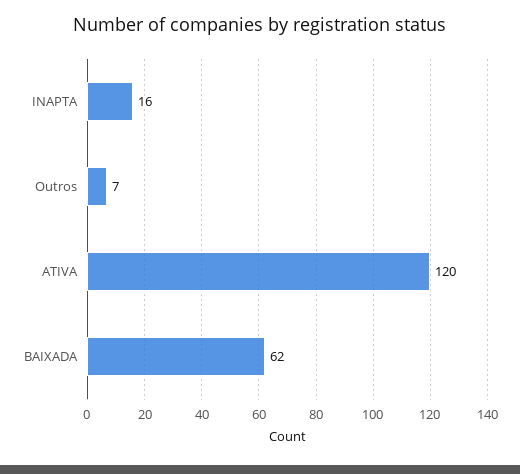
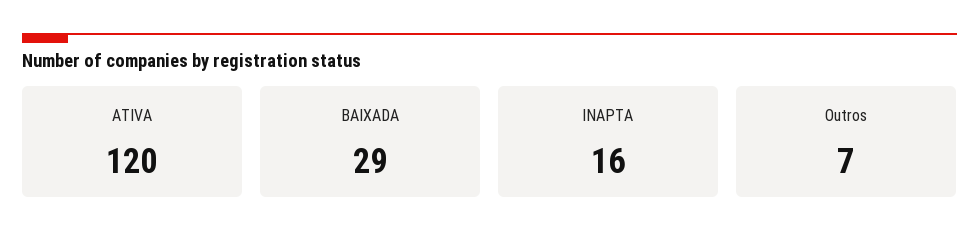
BAIXADA: 62 -> 29

